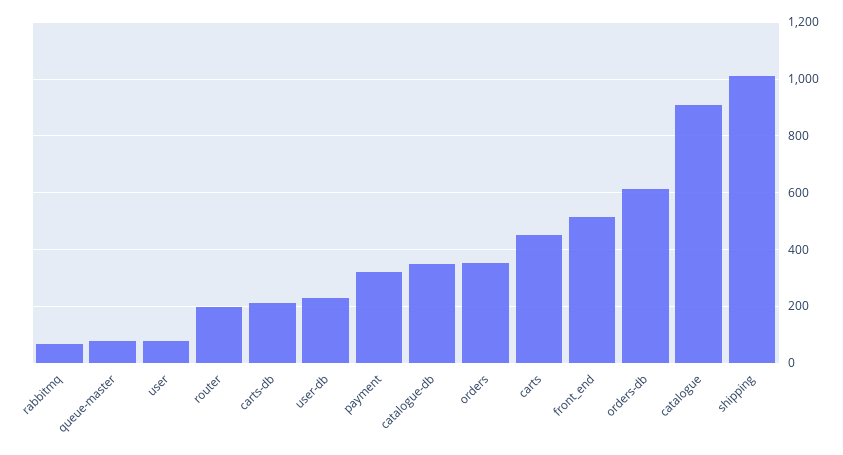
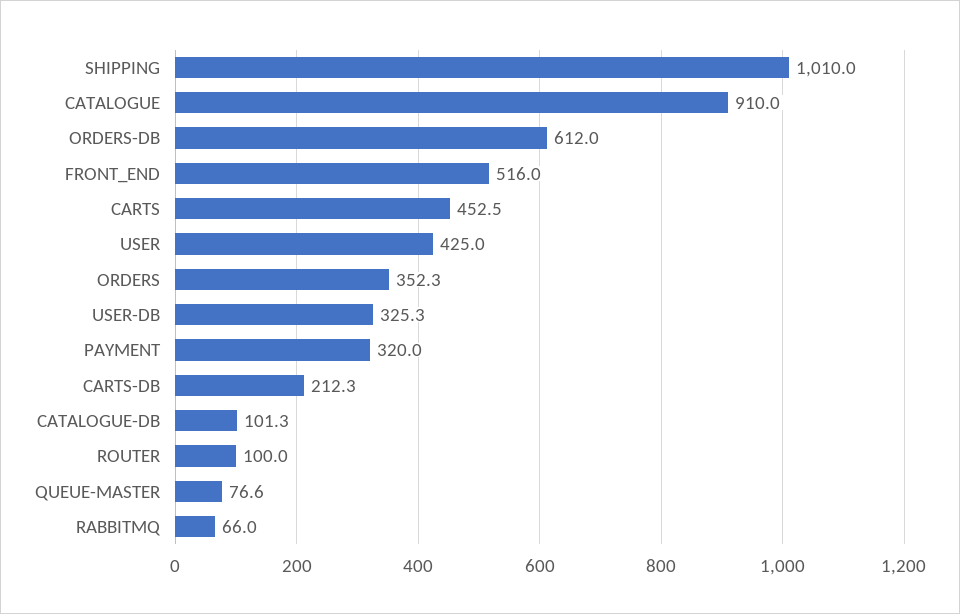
user: 75 -> 425
router: 200 -> 100
user-db: 225 -> 325.3
catalogue-db: 350 -> 101.3

